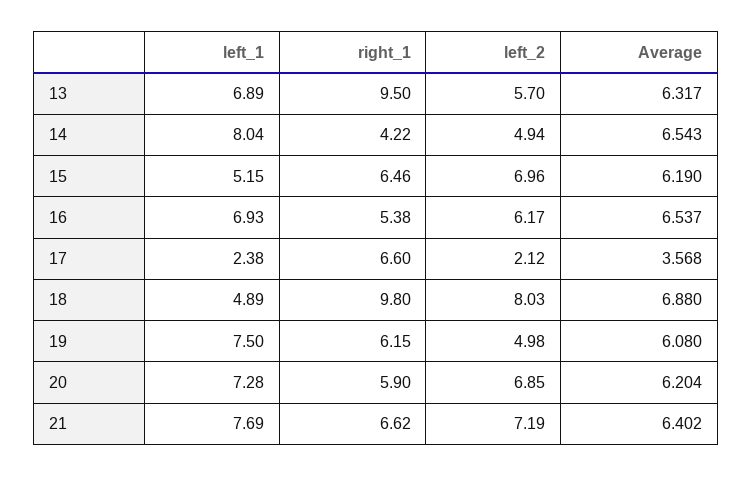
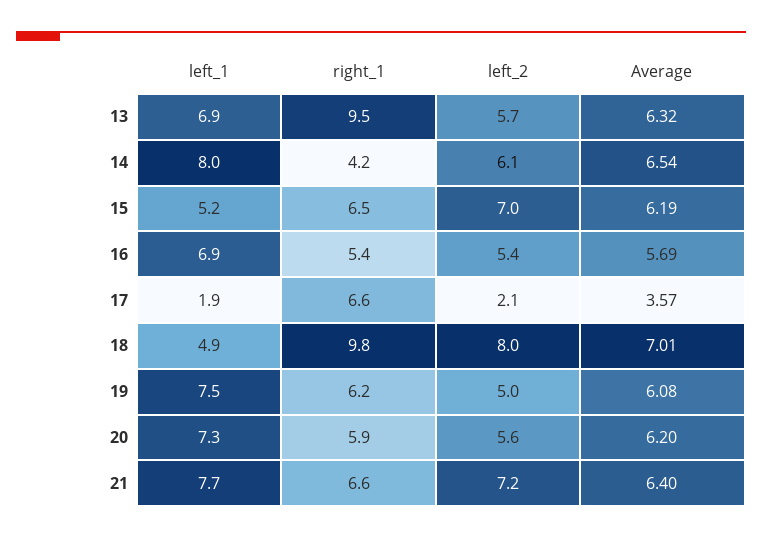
left_2, 14: 4.94 -> 6.1
left_2, 16: 6.17 -> 5.4
Average, 16: 6.537 -> 5.69
left_1, 17: 2.38 -> 1.9
Average, 18: 6.88 -> 7.01
left_2, 20: 6.85 -> 5.6

